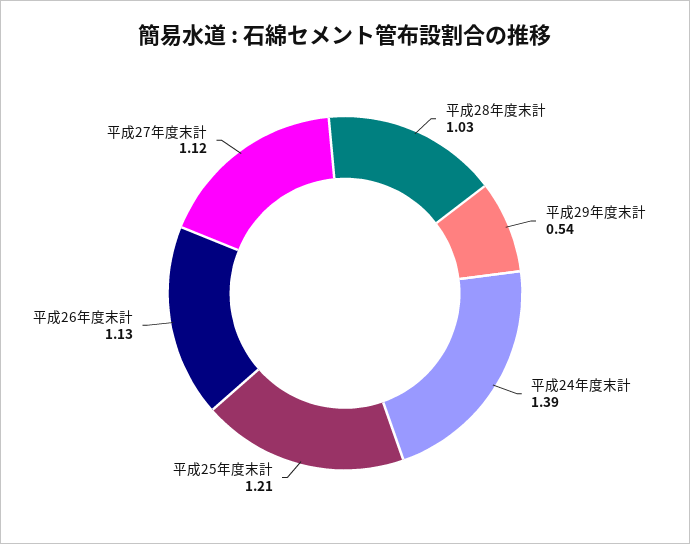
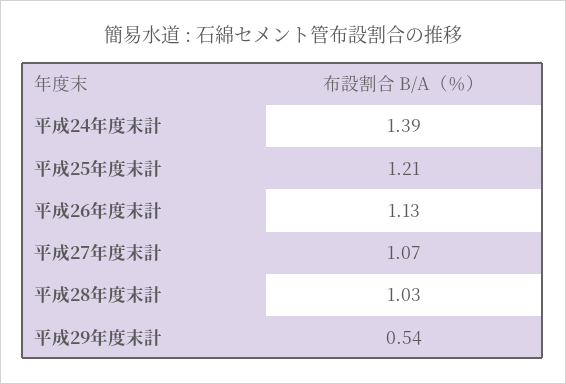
平成27年度末計: 1.12 -> 1.07

